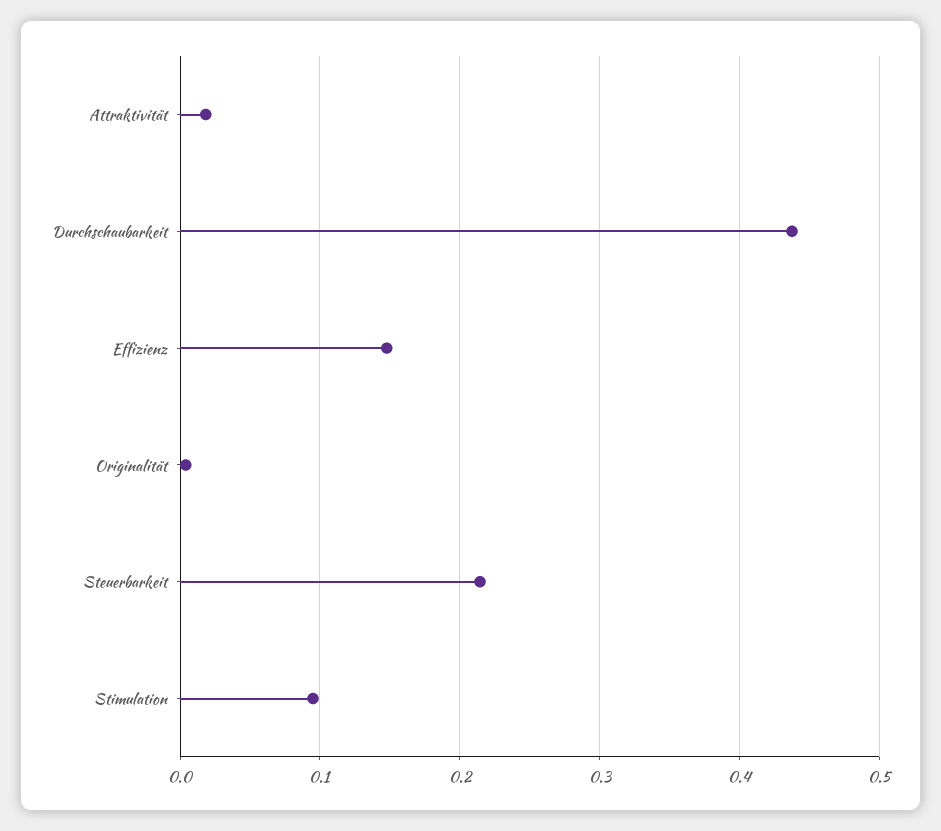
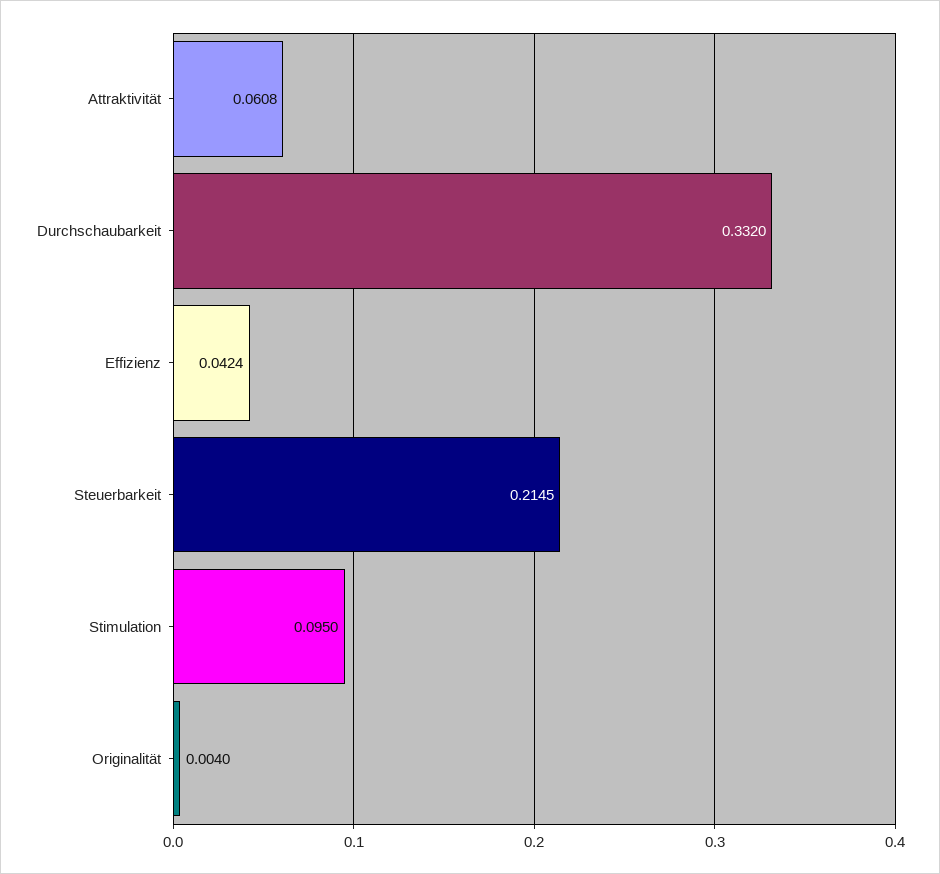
Attraktivität: 0.02 -> 0.0608
Durchschaubarkeit: 0.44 -> 0.332
Effizienz: 0.15 -> 0.0424

